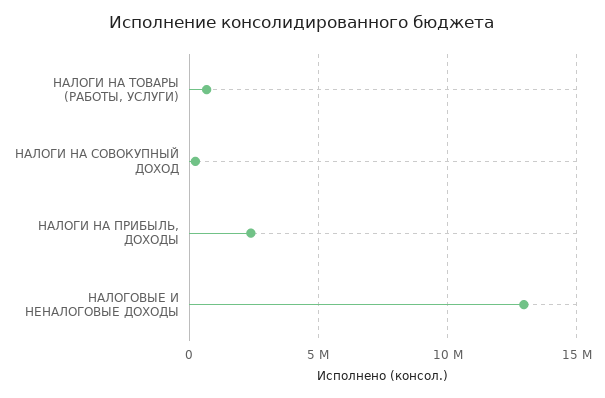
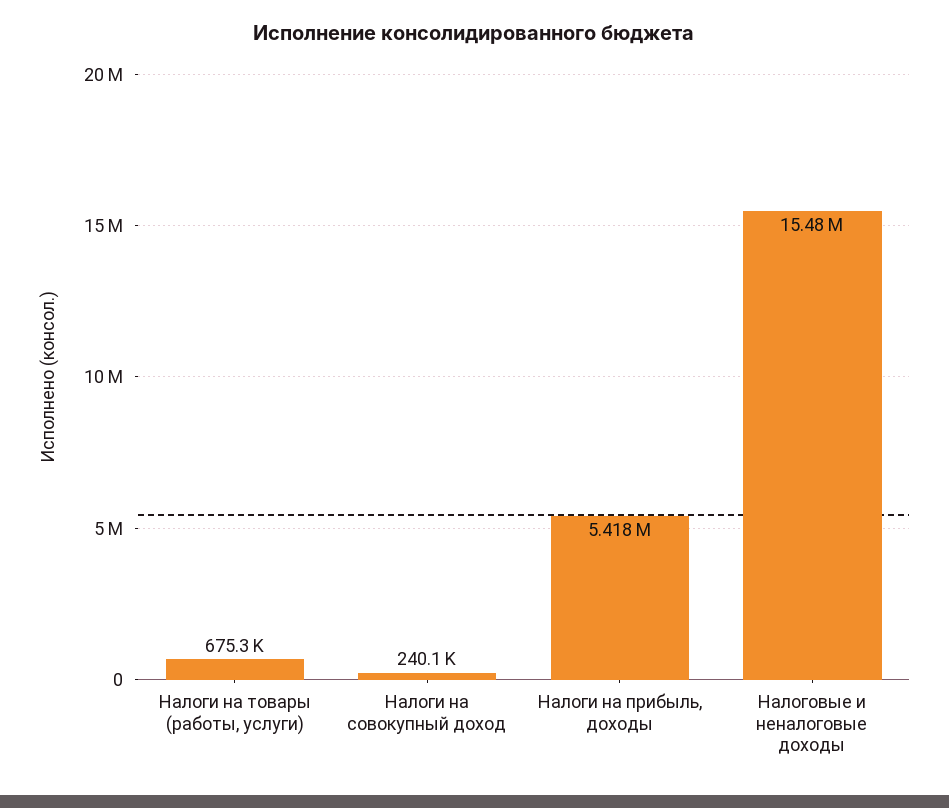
НАЛОГИ НА ПРИБЫЛЬ, ДОХОДЫ: 2500000 -> 5418000
НАЛОГОВЫЕ И НЕНАЛОГОВЫЕ ДОХОДЫ: 13000000 -> 15480000

